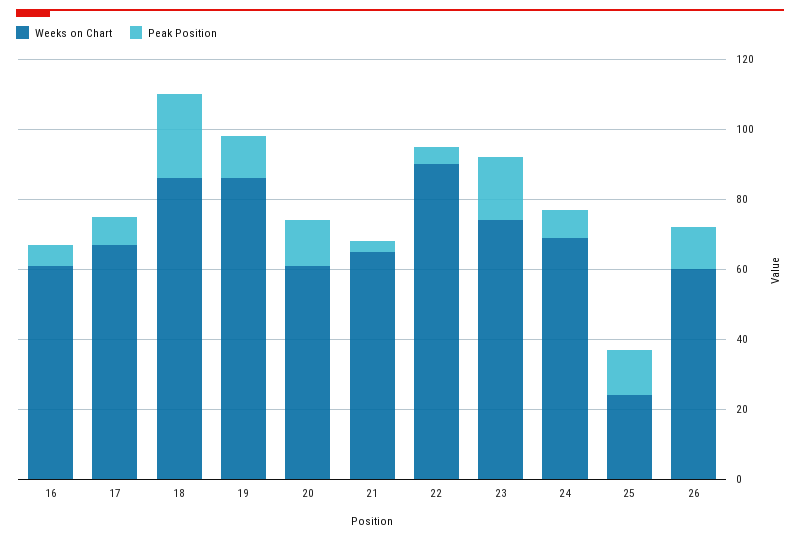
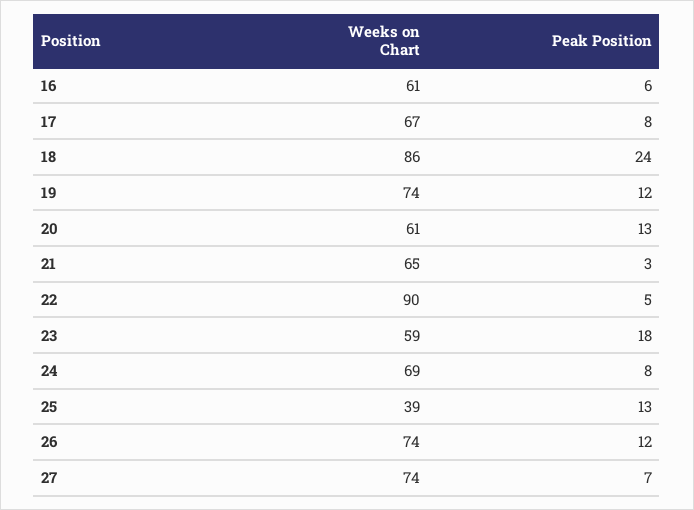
Weeks on Chart, 19: 85 -> 74
Weeks on Chart, 23: 75 -> 59
Weeks on Chart, 25: 25 -> 39
Weeks on Chart, 26: 60 -> 74
Weeks on Chart, 27: none -> 74
Peak Position, 27: none -> 7

